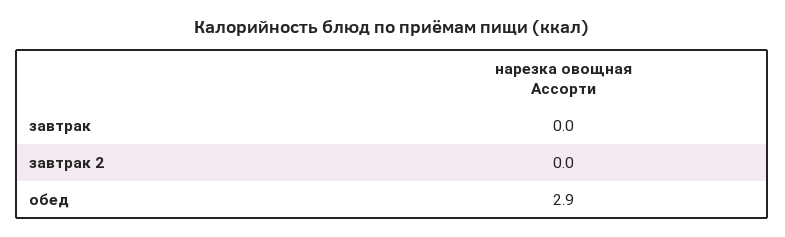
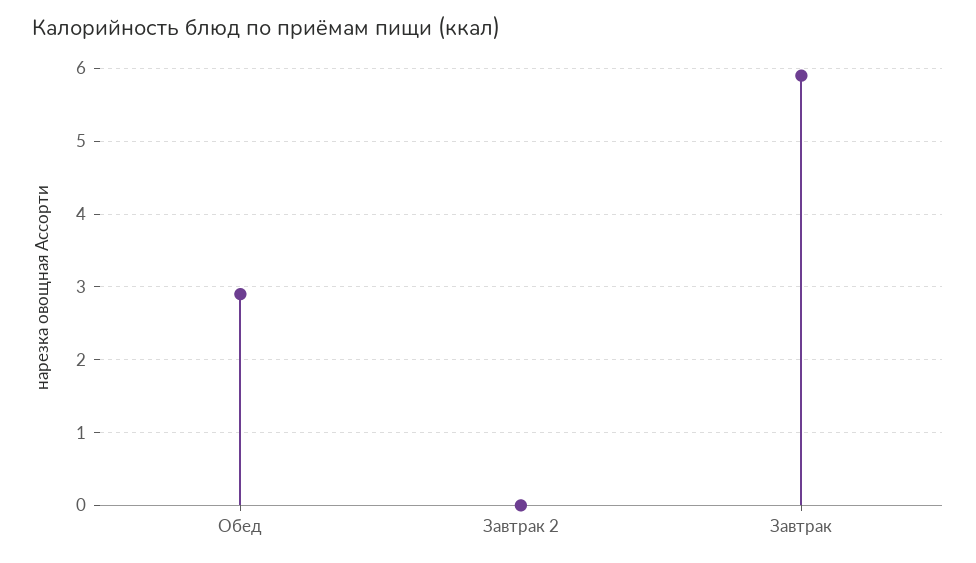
завтрак: 0 -> 5.9

